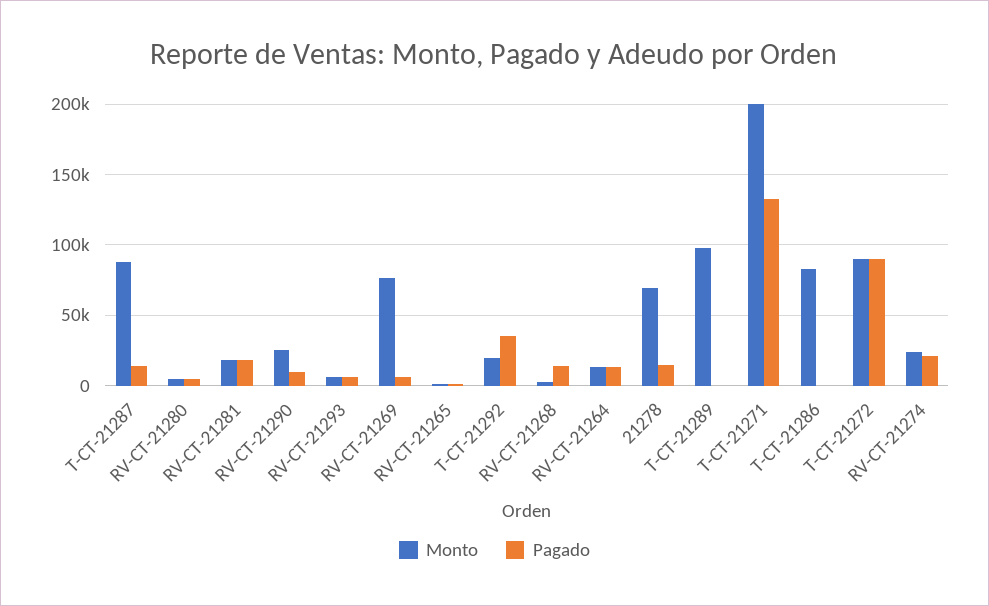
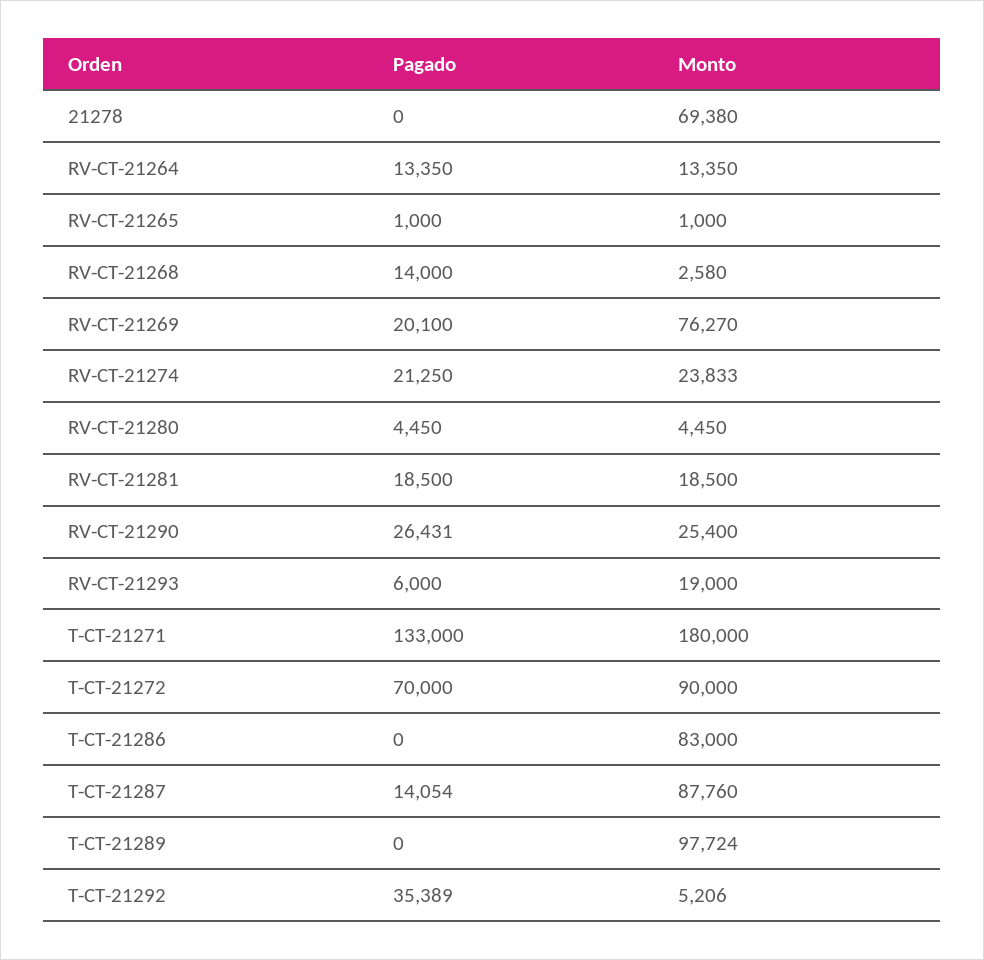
Pagado, RV-CT-21290: 10000 -> 26431
Monto, RV-CT-21293: 5000 -> 19000
Pagado, RV-CT-21269: 5000 -> 20100
Monto, T-CT-21292: 20000 -> 5206
Pagado, 21278: 15000 -> 0
Monto, T-CT-21271: 200000 -> 180000
Pagado, T-CT-21272: 90000 -> 70000

